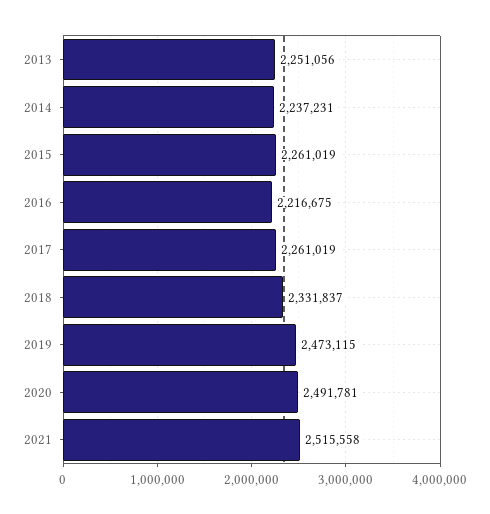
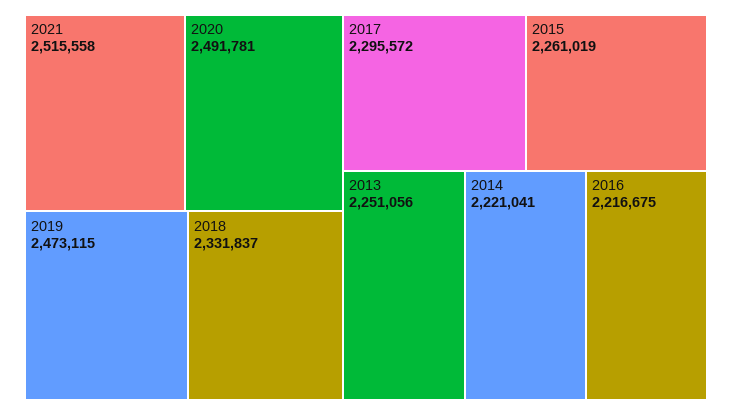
2014: 2237231 -> 2221041
2017: 2261019 -> 2295572

